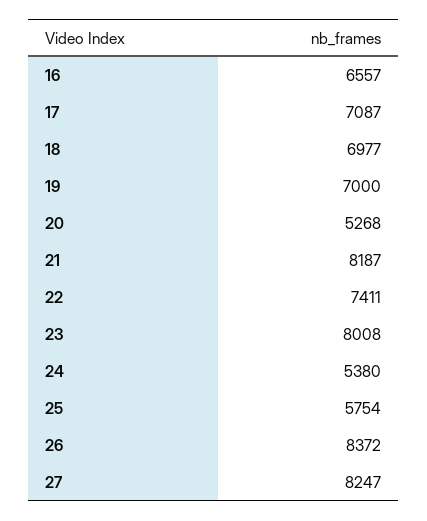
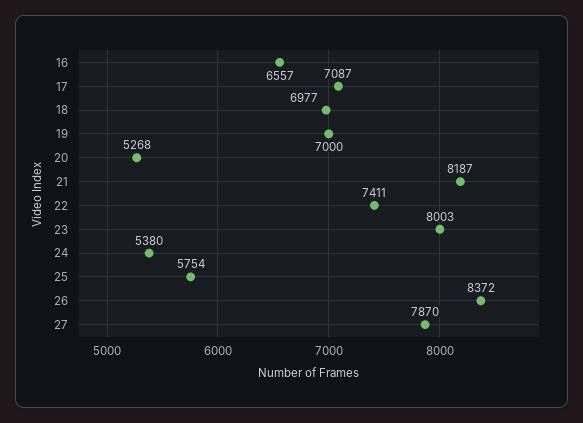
23: 8008 -> 8003
27: 8247 -> 7870

